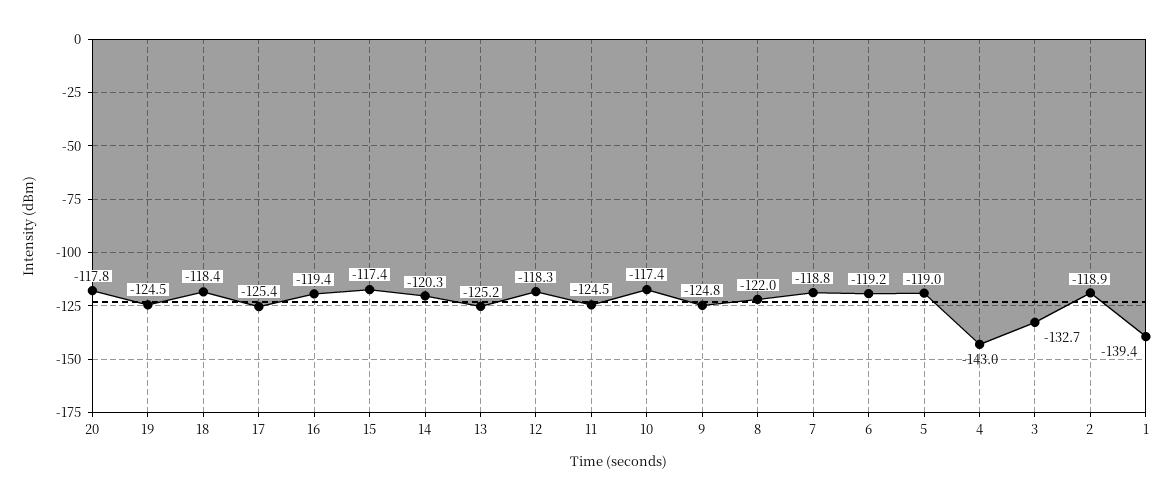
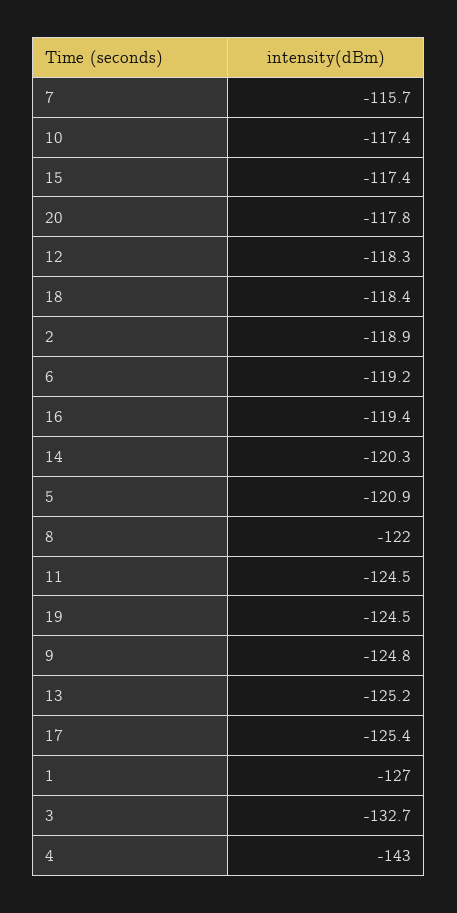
7: -118.8 -> -115.7
5: -119 -> -120.9
1: -139.4 -> -127

